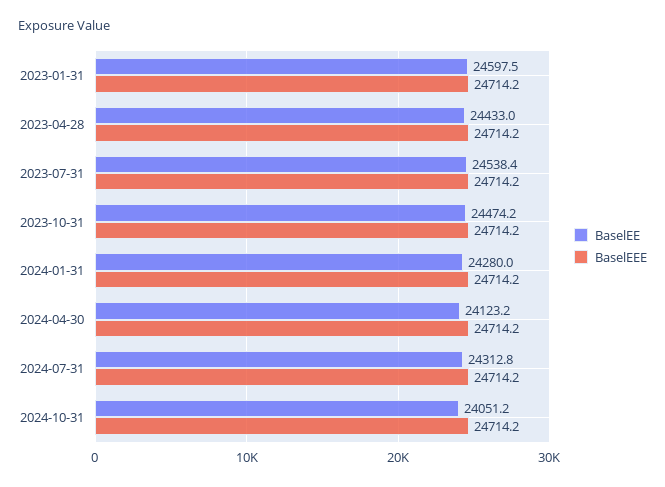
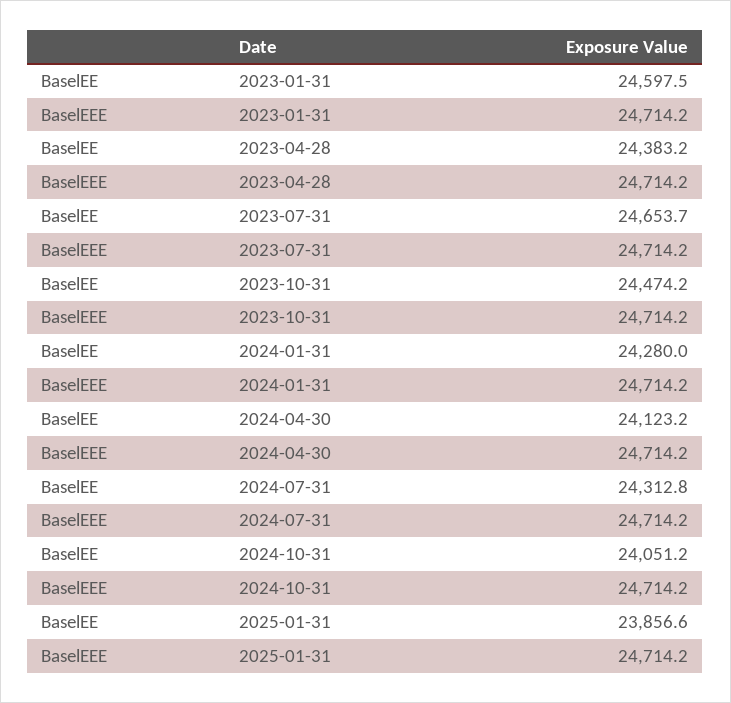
BaselEE, 2023-04-28: 24433 -> 24383.2
BaselEE, 2023-07-31: 24538.4 -> 24653.7
BaselEE, 2025-01-31: none -> 23856.6
BaselEEE, 2025-01-31: none -> 24714.2

